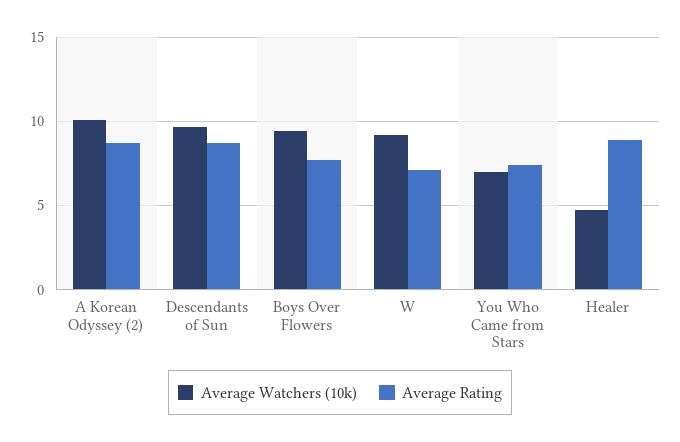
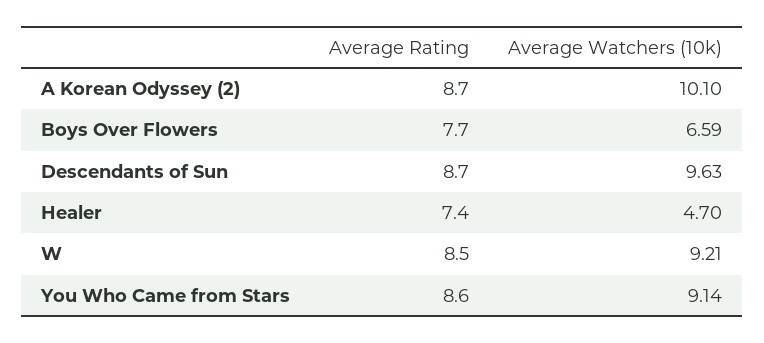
Average Watchers (10k), Boys Over Flowers: 9.5 -> 6.59
Average Rating, W: 7 -> 8.5
Average Watchers (10k), You Who Came from Stars: 7 -> 9.14
Average Rating, You Who Came from Stars: 7.5 -> 8.6
Average Rating, Healer: 9 -> 7.4

